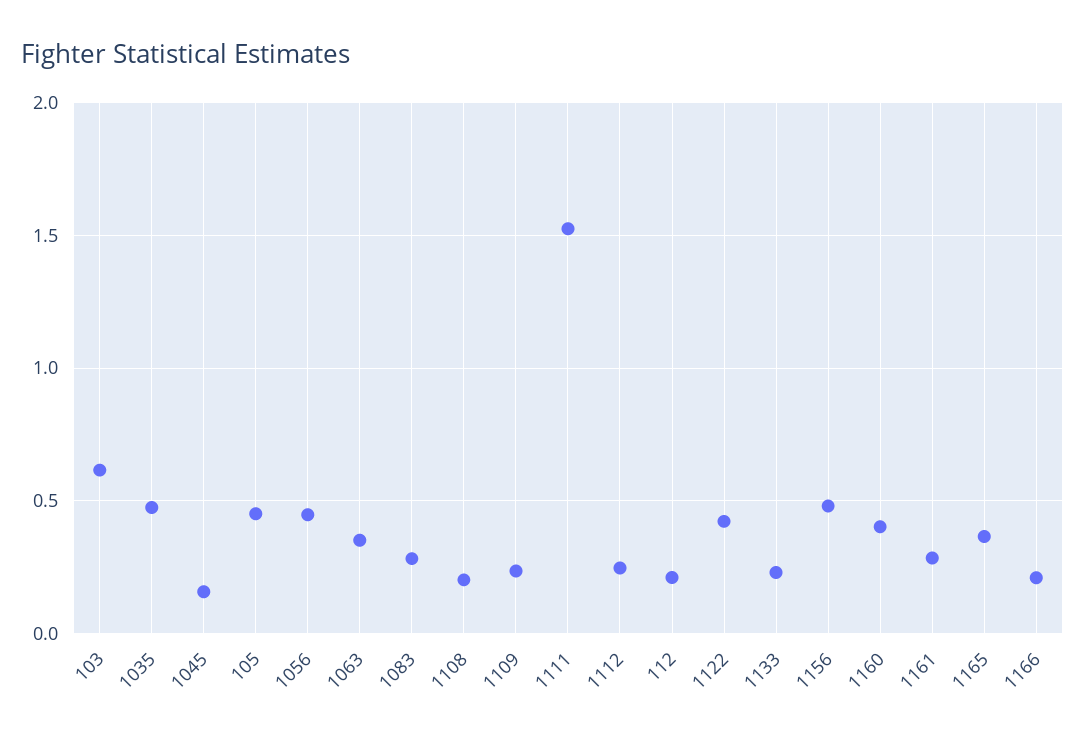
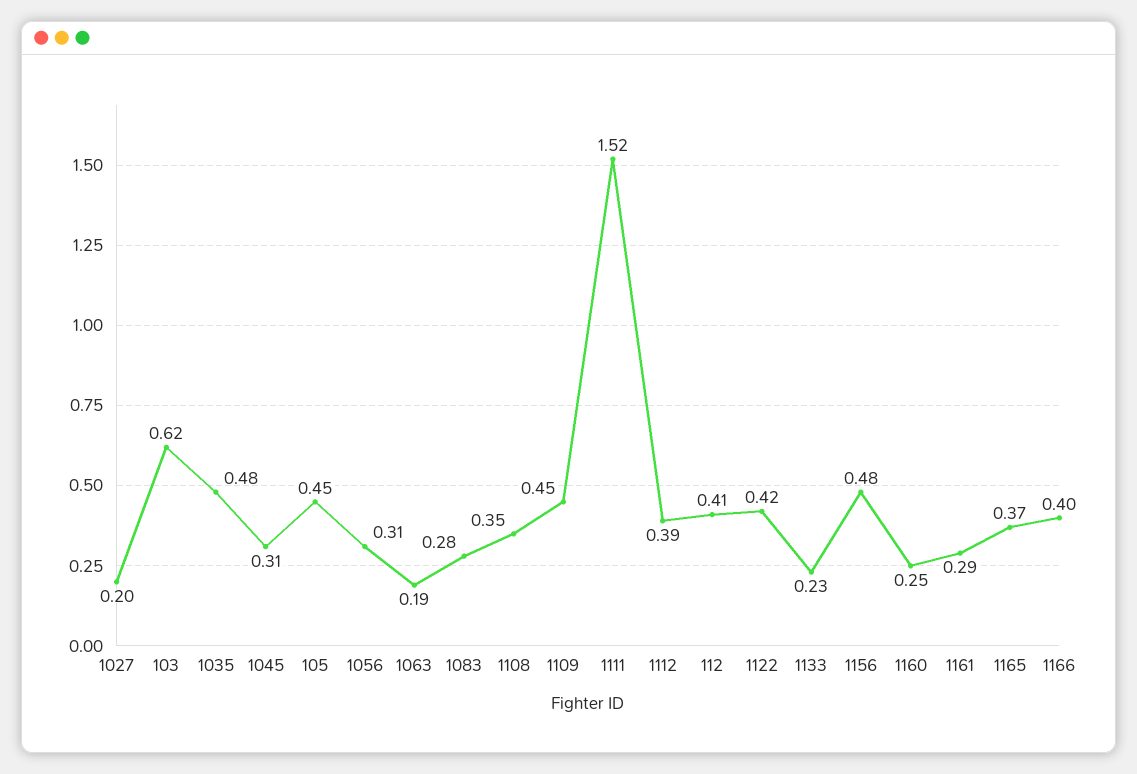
1045: 0.15 -> 0.31
1056: 0.45 -> 0.31
1063: 0.35 -> 0.19
1108: 0.2 -> 0.35
1109: 0.25 -> 0.45
1112: 0.25 -> 0.39
112: 0.2 -> 0.41
1160: 0.4 -> 0.25
1166: 0.2 -> 0.4
1027: none -> 0.2

